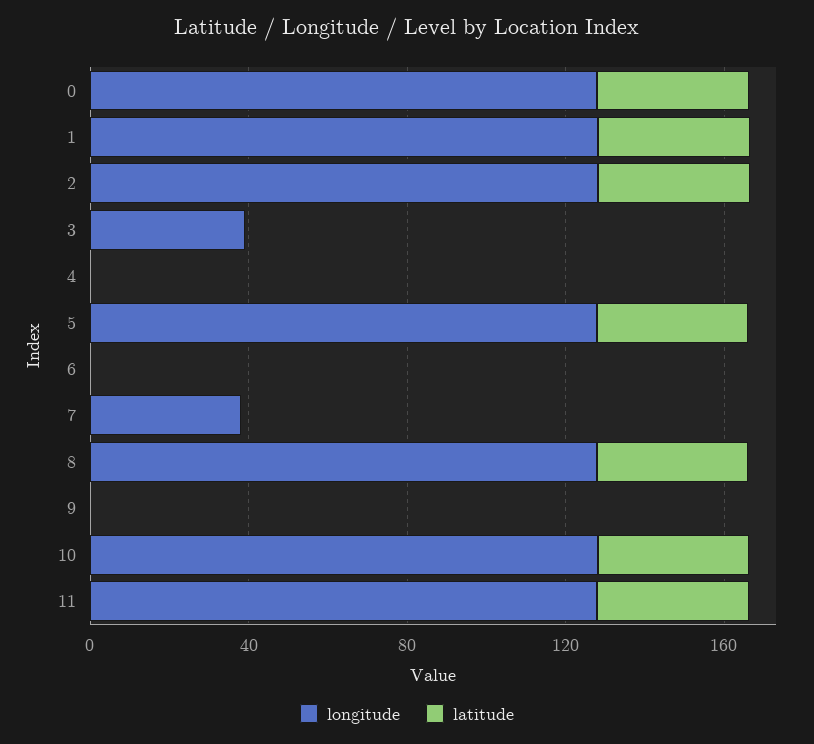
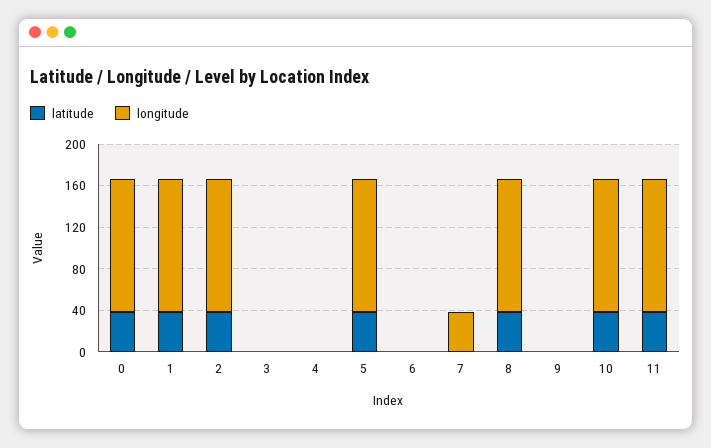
longitude, 3: 40 -> 0

